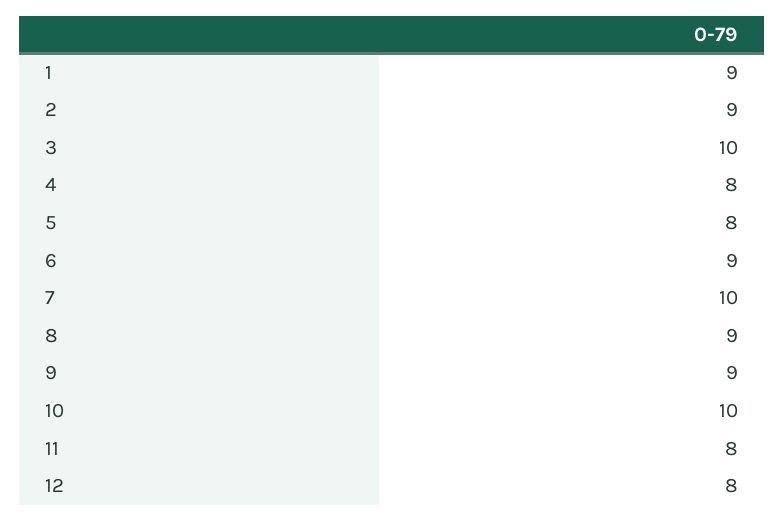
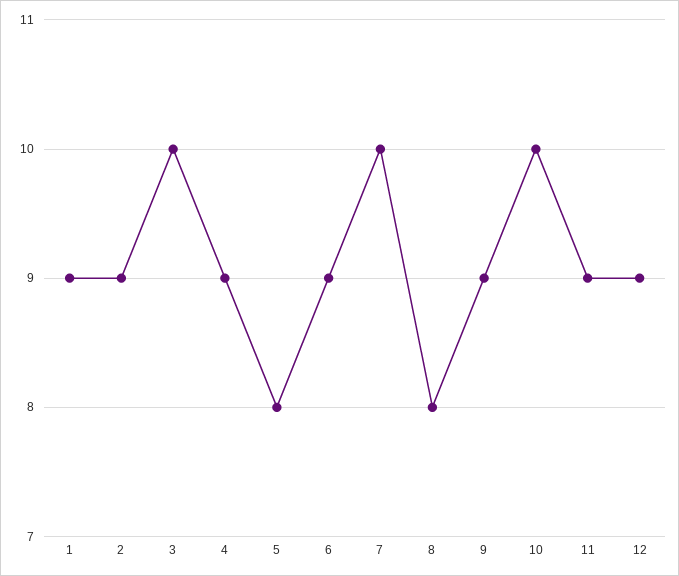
4: 8 -> 9
8: 9 -> 8
11: 8 -> 9
12: 8 -> 9

